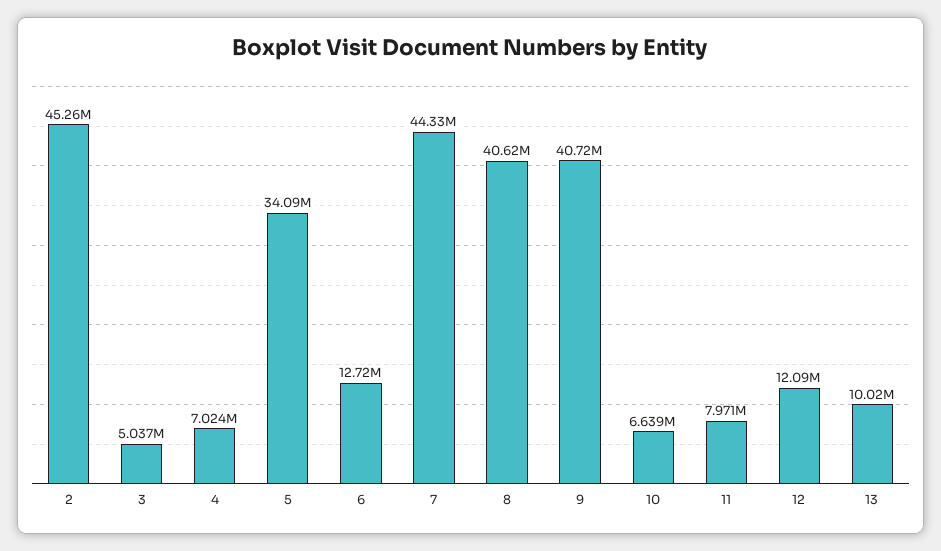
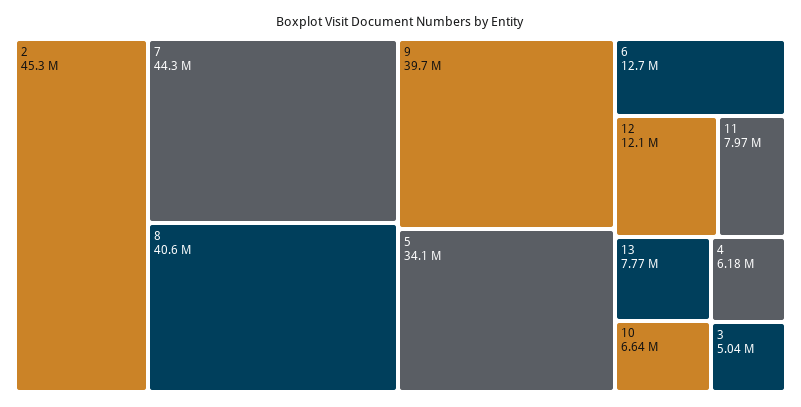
4: 7024000 -> 6180000
9: 40720000 -> 39700000
13: 10020000 -> 7770000

